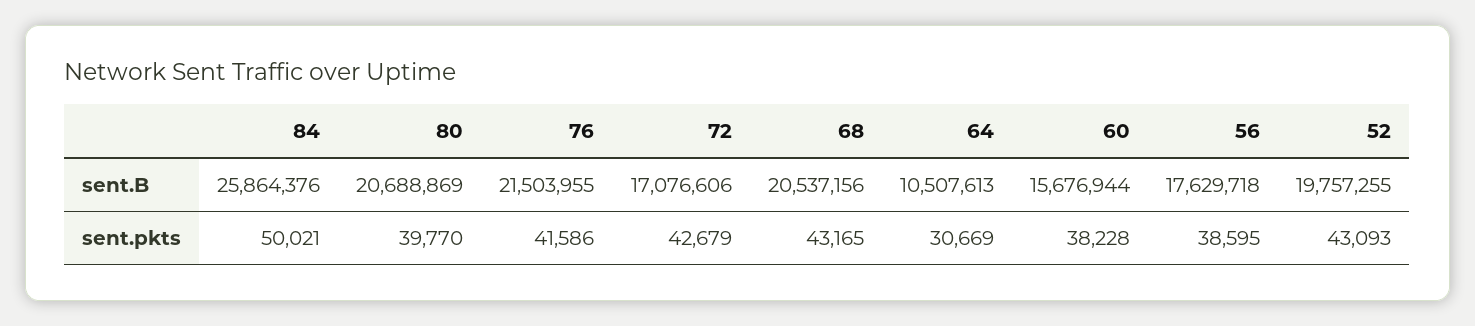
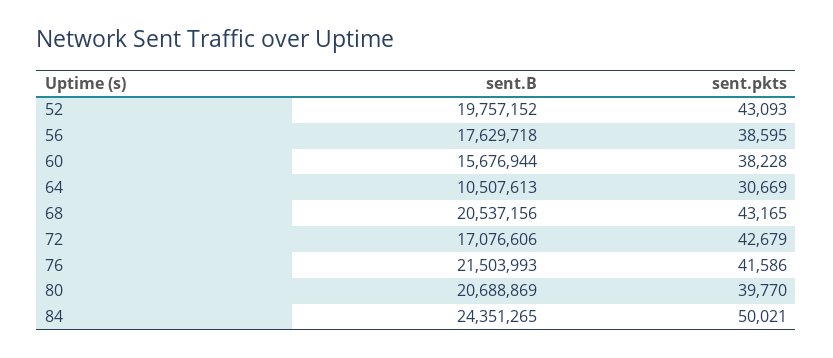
84, sent.B: 25864376 -> 24351265
76, sent.B: 21503955 -> 21503993
52, sent.B: 19757255 -> 19757152

